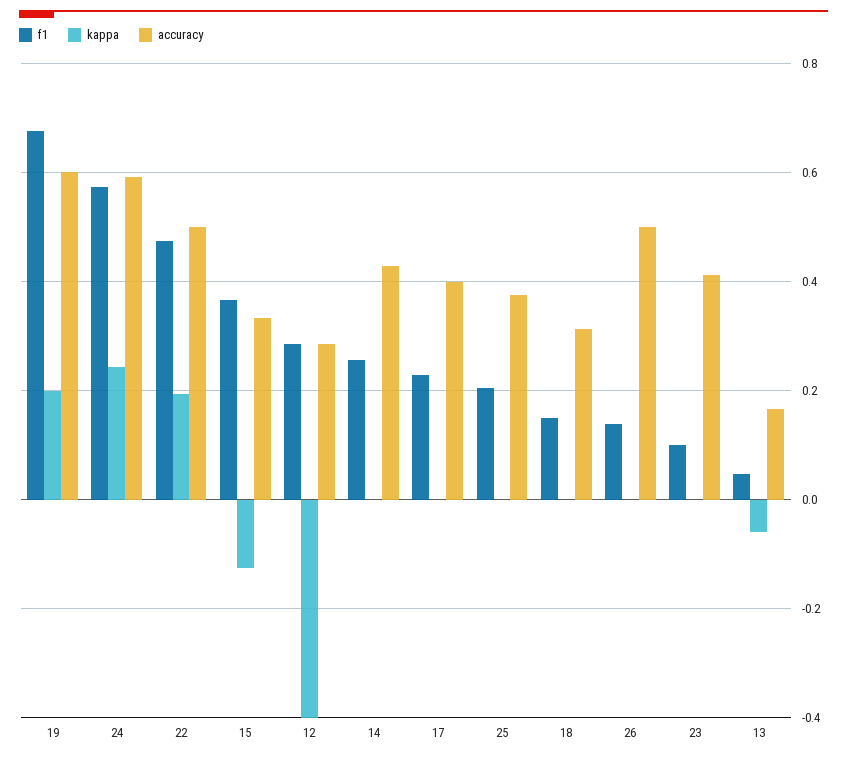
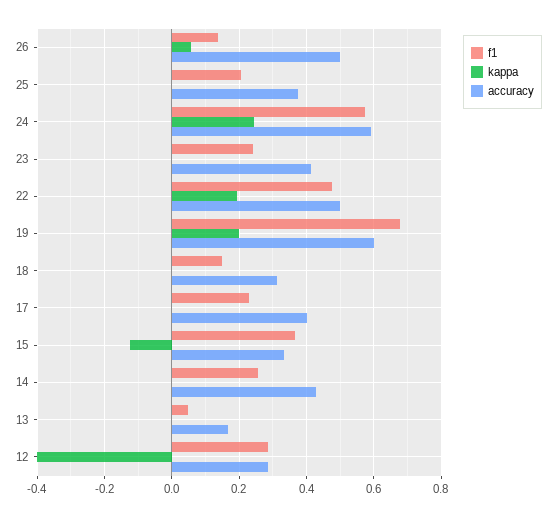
kappa, 26: 0 -> 0.06
f1, 23: 0.1 -> 0.24
kappa, 13: -0.06 -> 0

